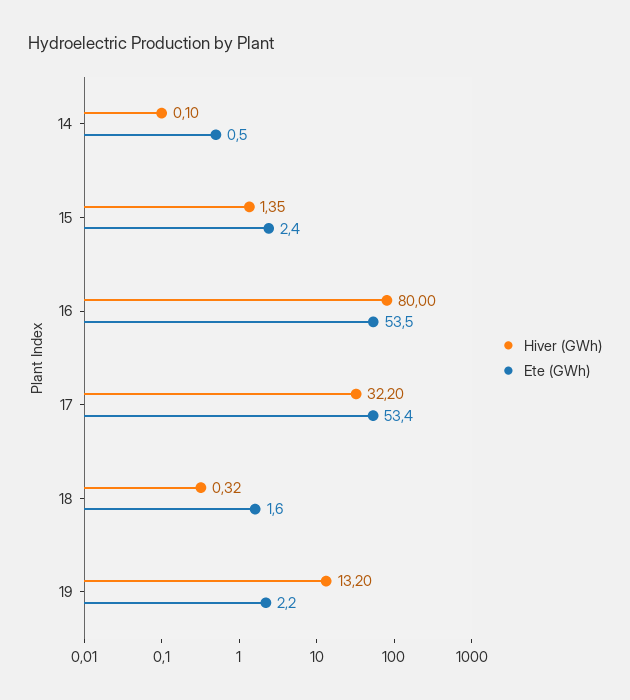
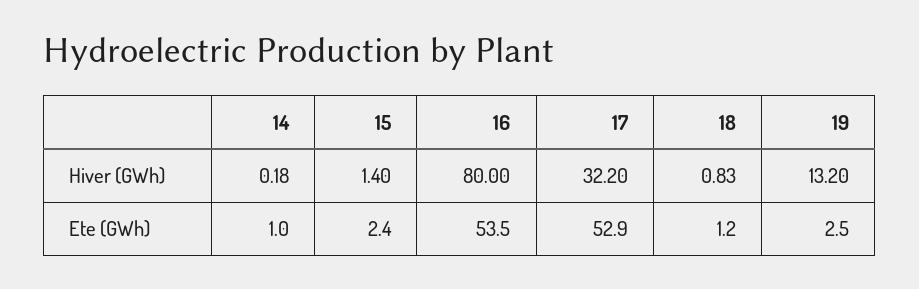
Hiver (GWh), 14: 0.1 -> 0.18
Ete (GWh), 14: 0.5 -> 1
Hiver (GWh), 15: 1.35 -> 1.4
Ete (GWh), 17: 53.4 -> 52.9
Hiver (GWh), 18: 0.32 -> 0.83
Ete (GWh), 18: 1.6 -> 1.2
Ete (GWh), 19: 2.2 -> 2.5

